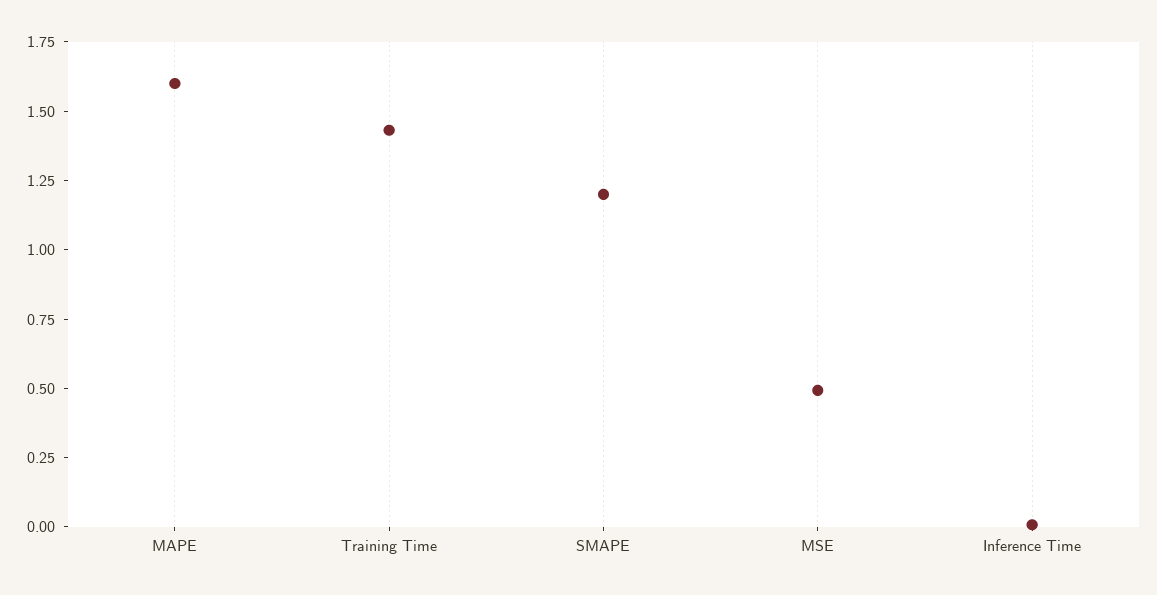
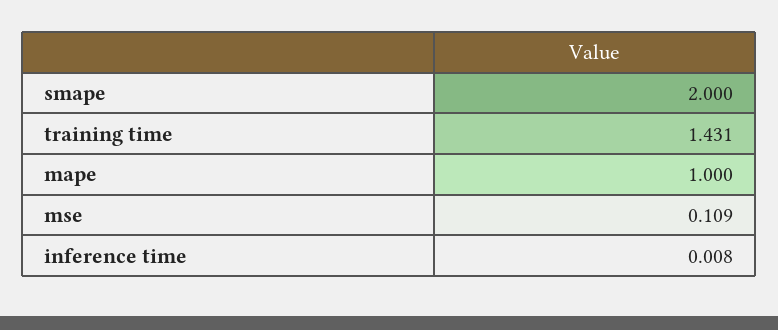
MAPE: 1.6 -> 1
SMAPE: 1.2 -> 2
MSE: 0.5 -> 0.109

